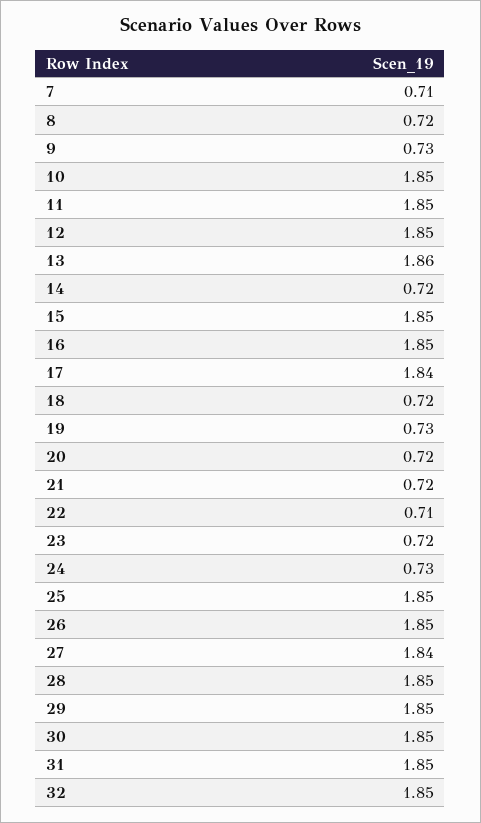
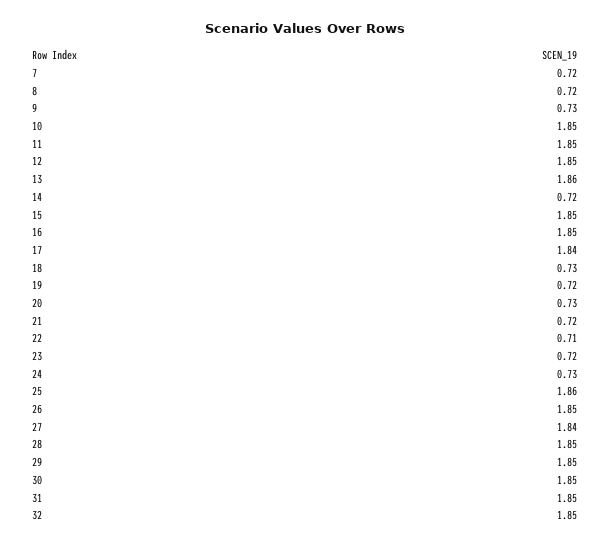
7: 0.71 -> 0.72
18: 0.72 -> 0.73
19: 0.73 -> 0.72
20: 0.72 -> 0.73
25: 1.85 -> 1.86

